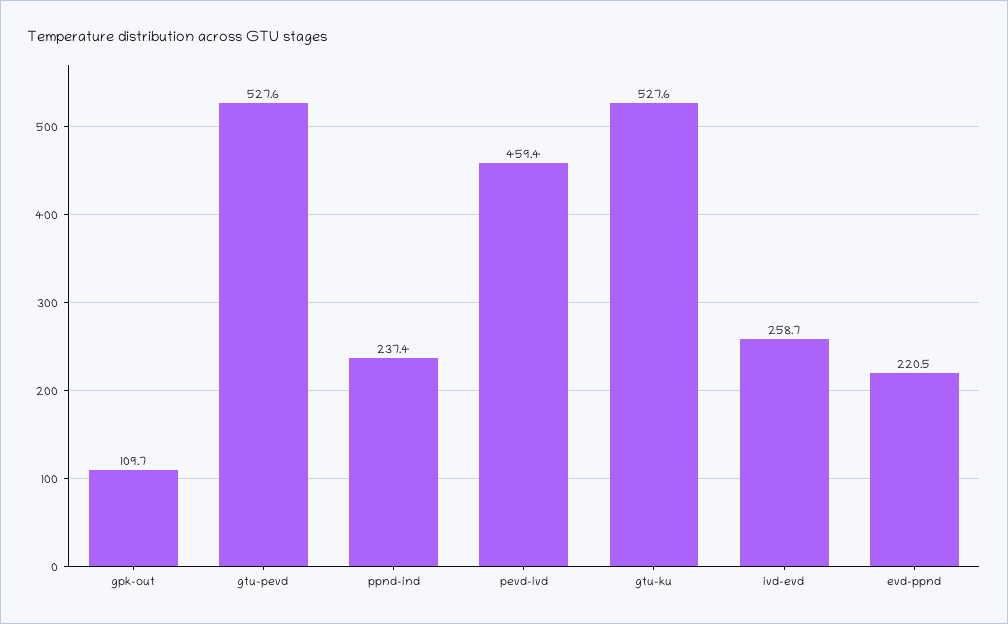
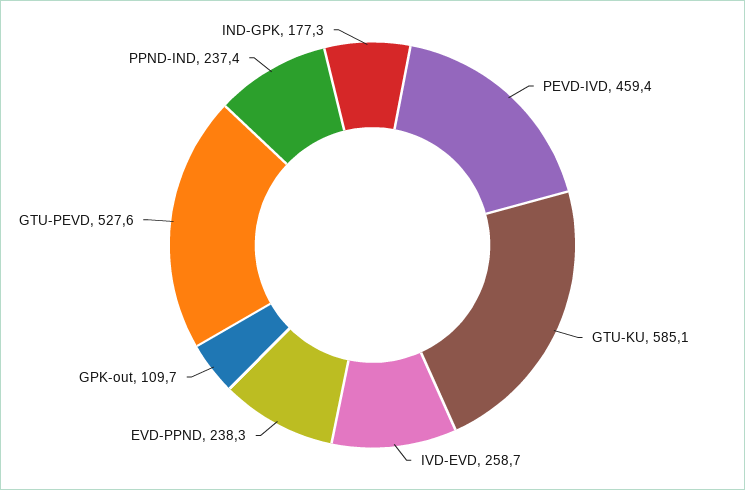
gtu-ku: 527.6 -> 585.1
evd-ppnd: 220.5 -> 238.3
IND-GPK: none -> 177.3

